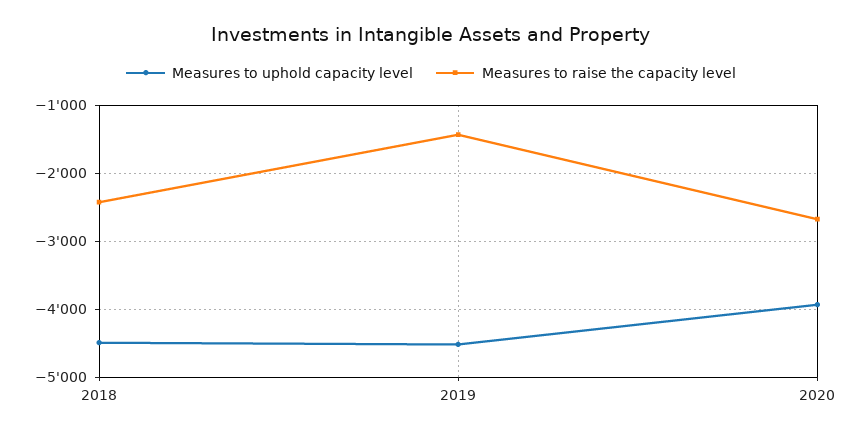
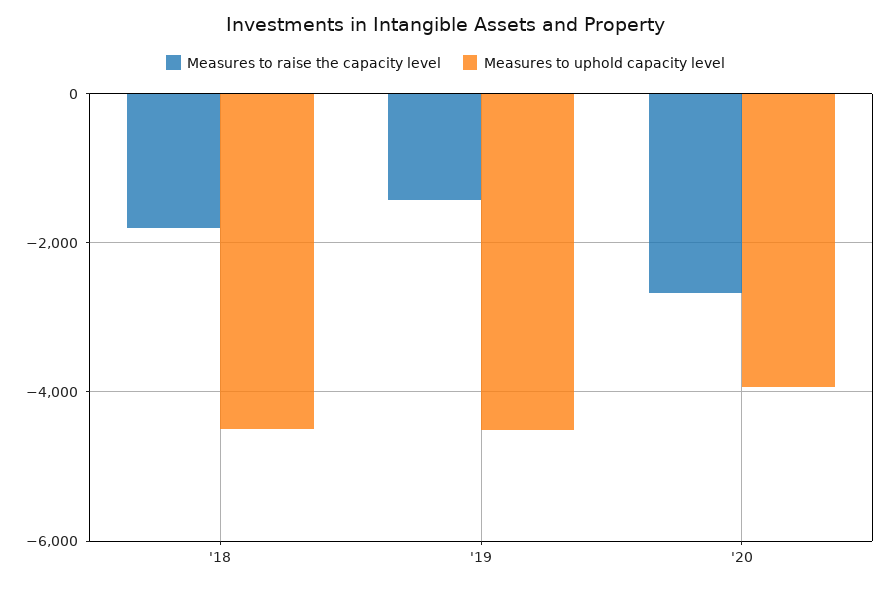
Measures to raise the capacity level, 2018: -2400 -> -1800

